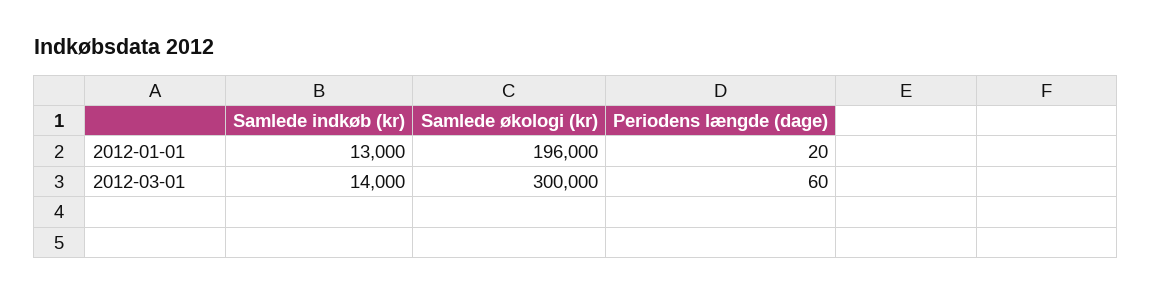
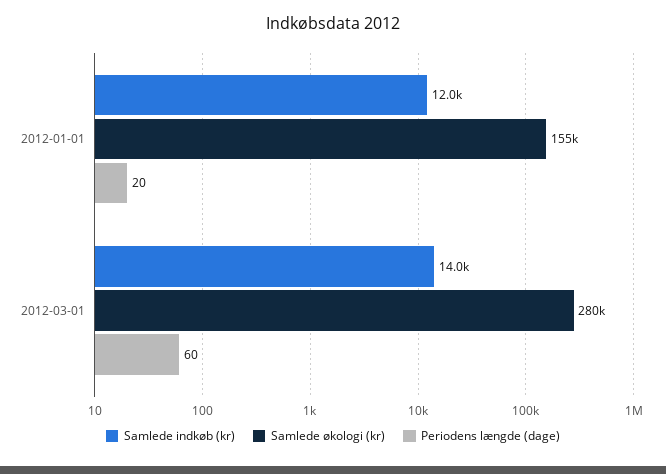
Samlede indkøb (kr), 2012-01-01: 13000 -> 12000
Samlede økologi (kr), 2012-01-01: 196000 -> 155000
Samlede økologi (kr), 2012-03-01: 300000 -> 280000

